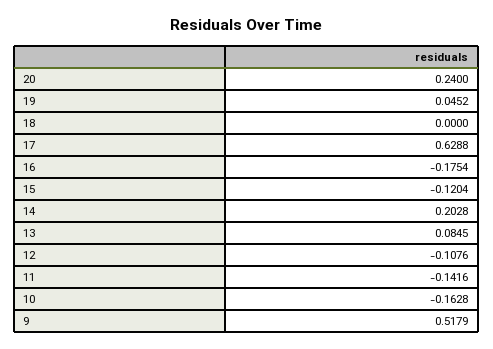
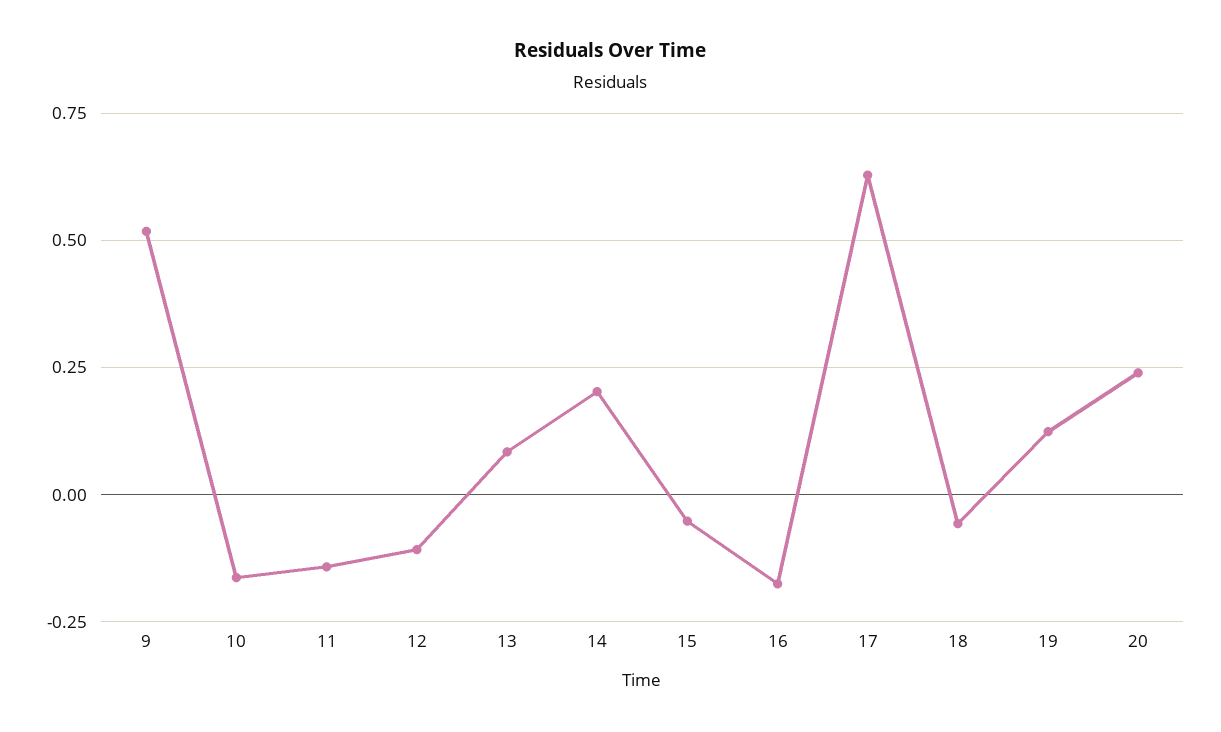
19: 0.0452 -> 0.125
18: 0 -> -0.05
15: -0.1204 -> -0.05

